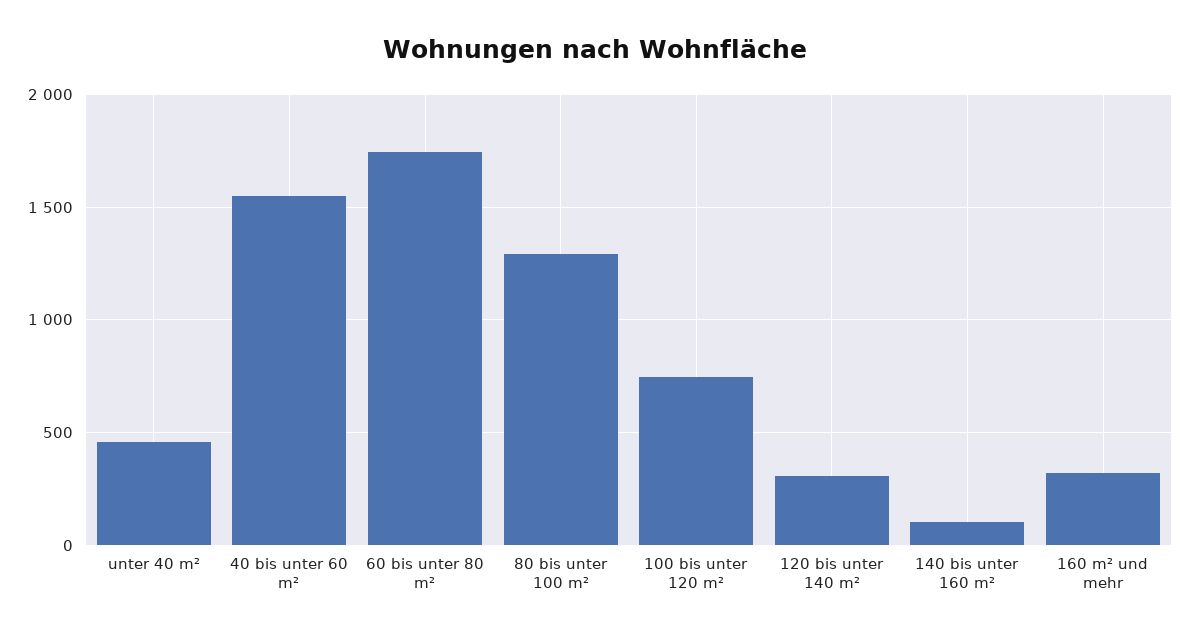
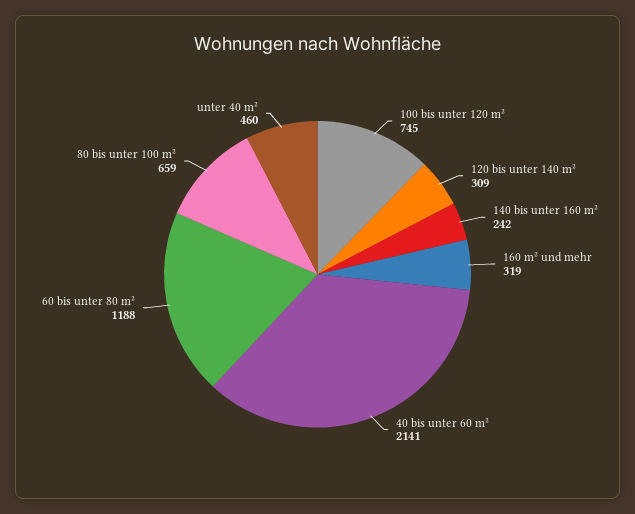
40 bis unter 60 m²: 1550 -> 2141
60 bis unter 80 m²: 1750 -> 1188
80 bis unter 100 m²: 1300 -> 659
140 bis unter 160 m²: 100 -> 242

